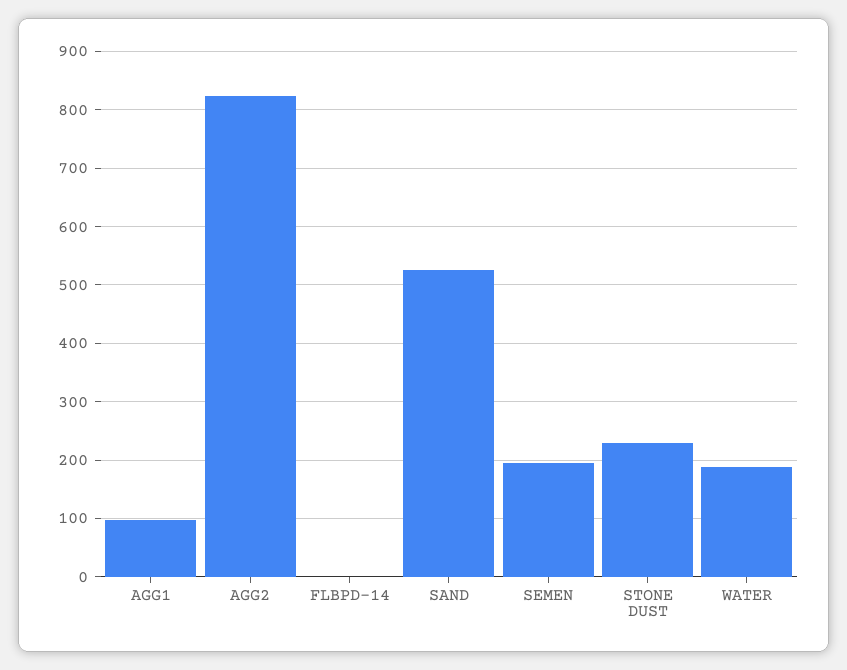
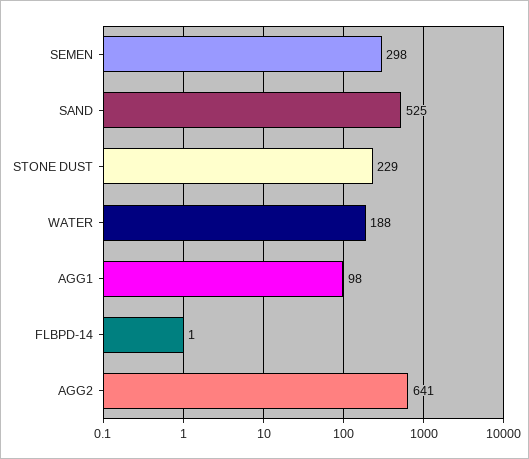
AGG2: 820 -> 641
SEMEN: 200 -> 298

